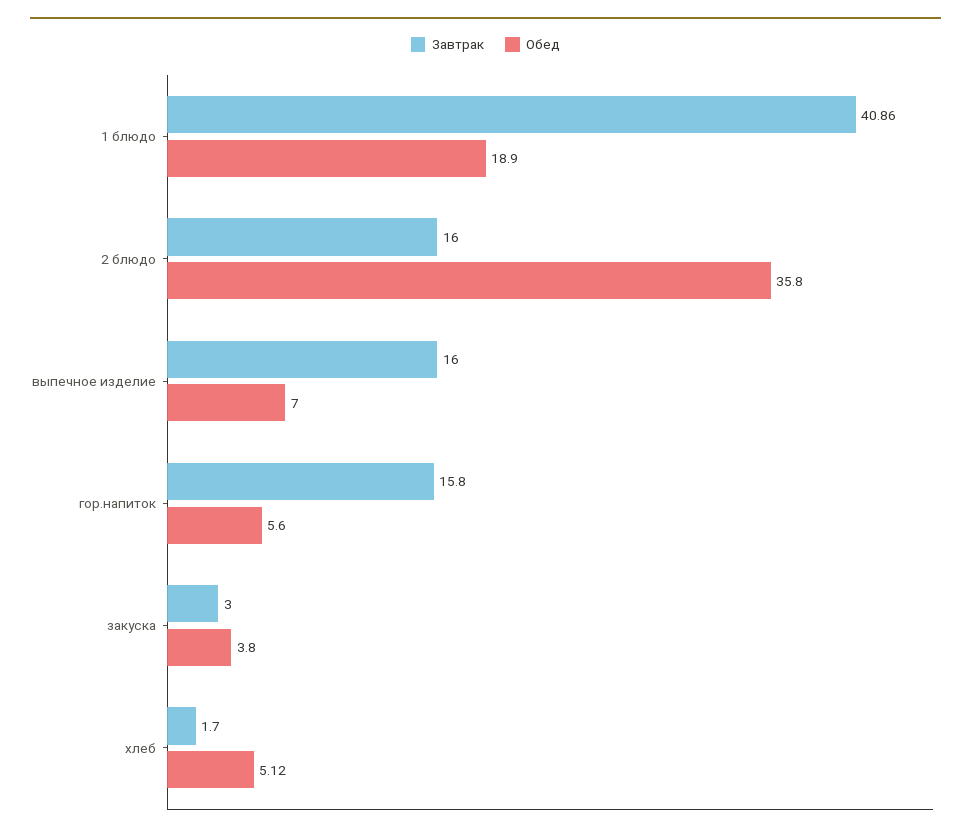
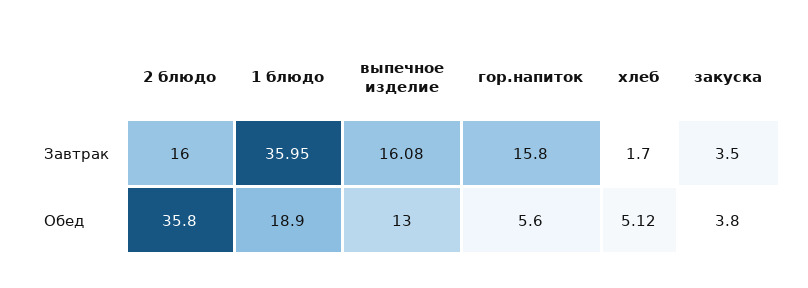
Завтрак, 1 блюдо: 40.86 -> 35.95
Завтрак, выпечное изделие: 16 -> 16.08
Обед, выпечное изделие: 7 -> 13
Завтрак, закуска: 3 -> 3.5

